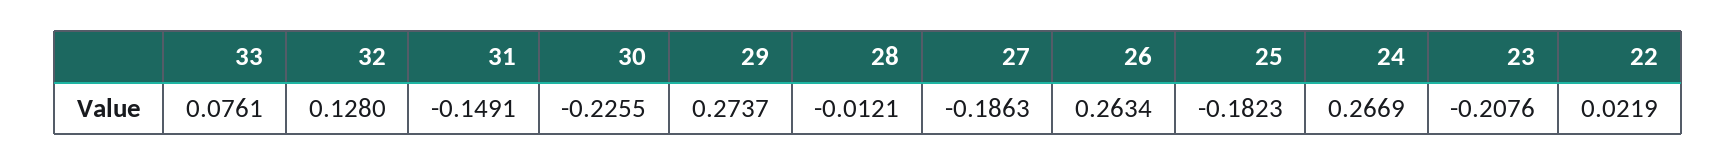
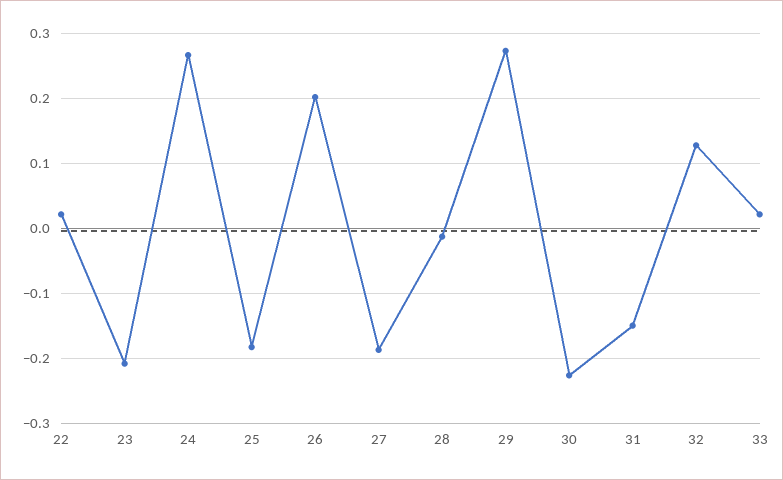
33: 0.0761 -> 0.02
26: 0.2634 -> 0.2

